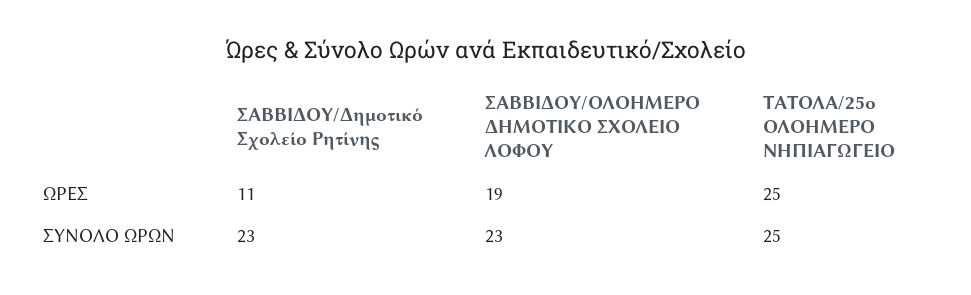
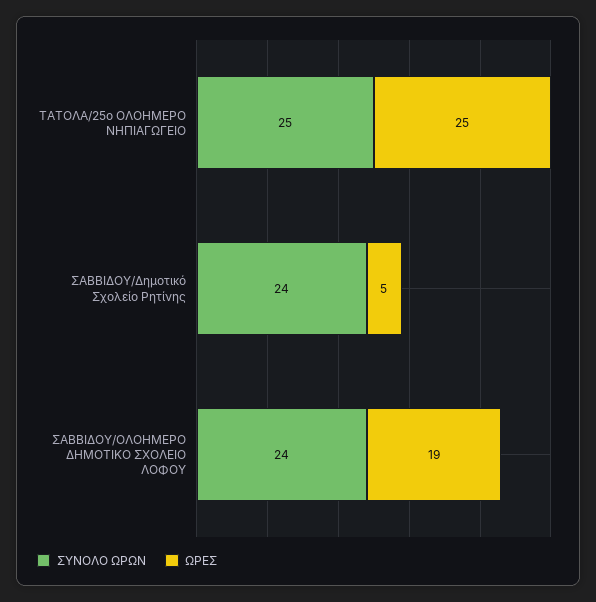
ΩΡΕΣ, ΣΑΒΒΙΔΟΥ/Δημοτικό Σχολείο Ρητίνης: 11 -> 5
ΣΥΝΟΛΟ ΩΡΩΝ, ΣΑΒΒΙΔΟΥ/Δημοτικό Σχολείο Ρητίνης: 23 -> 24
ΣΥΝΟΛΟ ΩΡΩΝ, ΣΑΒΒΙΔΟΥ/ΟΛΟΗΜΕΡΟ ΔΗΜΟΤΙΚΟ ΣΧΟΛΕΙΟ ΛΟΦΟΥ: 23 -> 24

